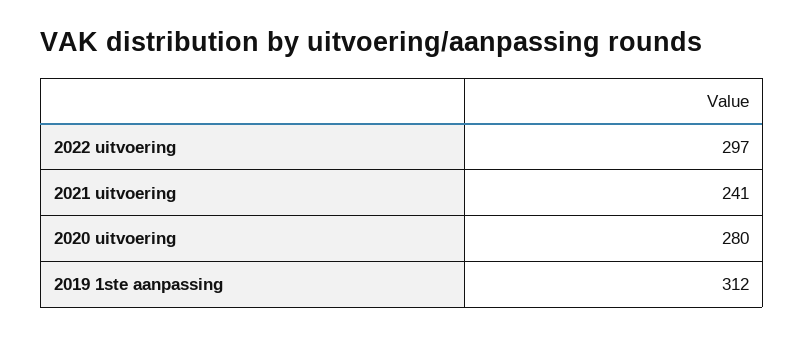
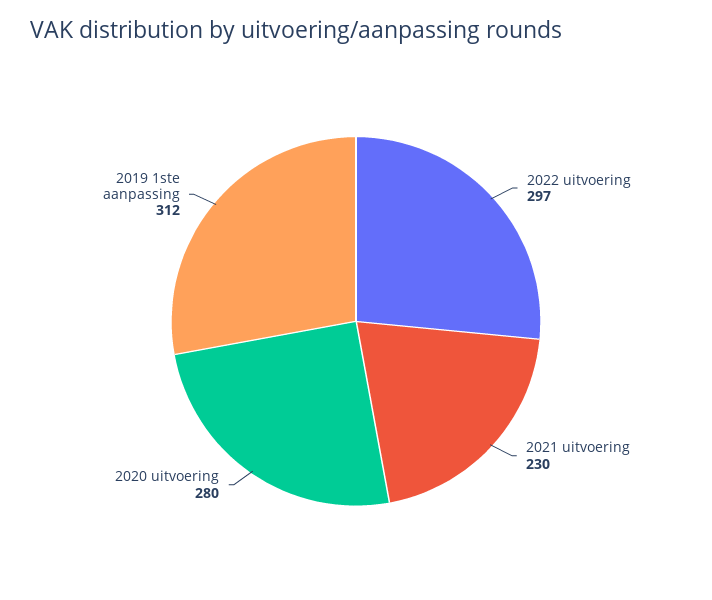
2021 uitvoering: 241 -> 230

